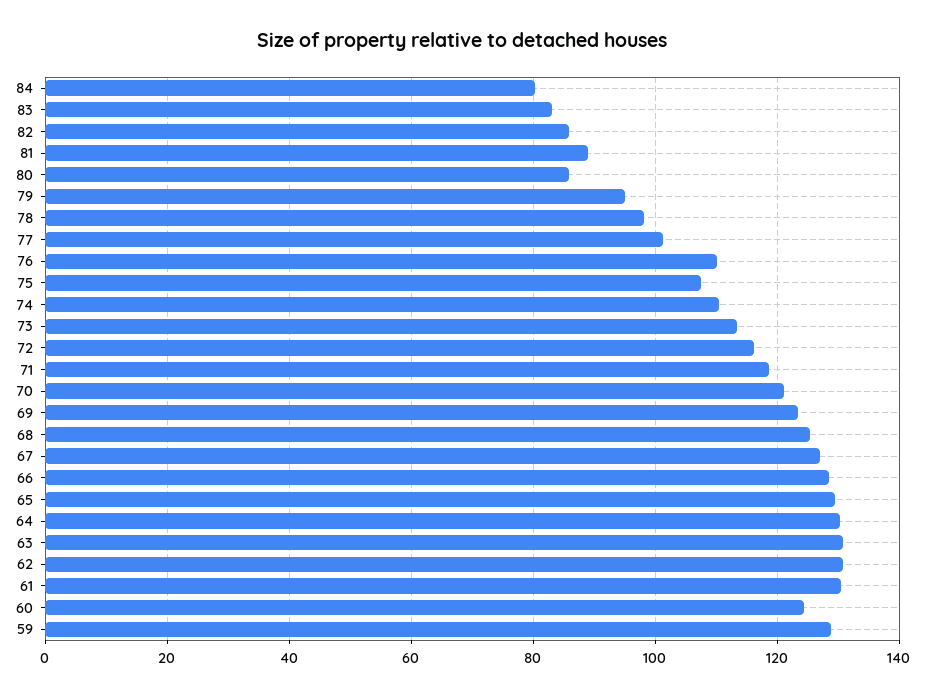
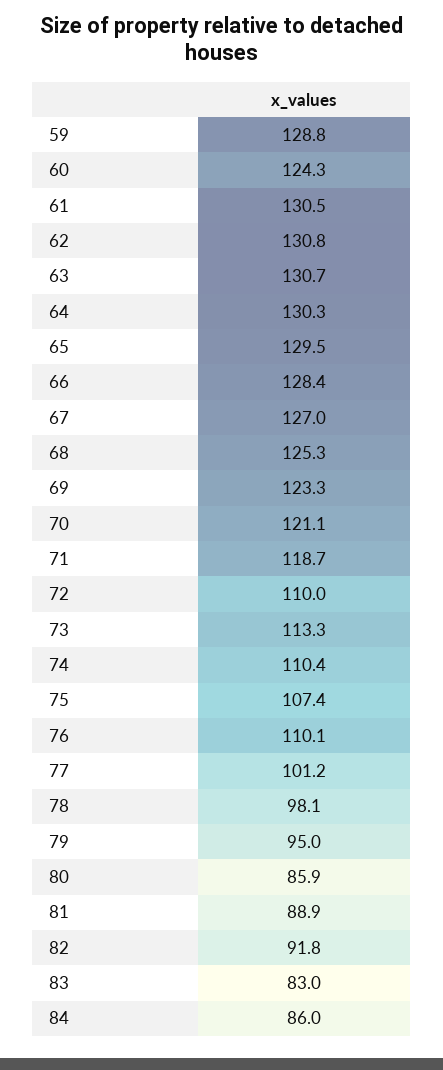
84: 80 -> 86
82: 86 -> 91.8
72: 116 -> 110

